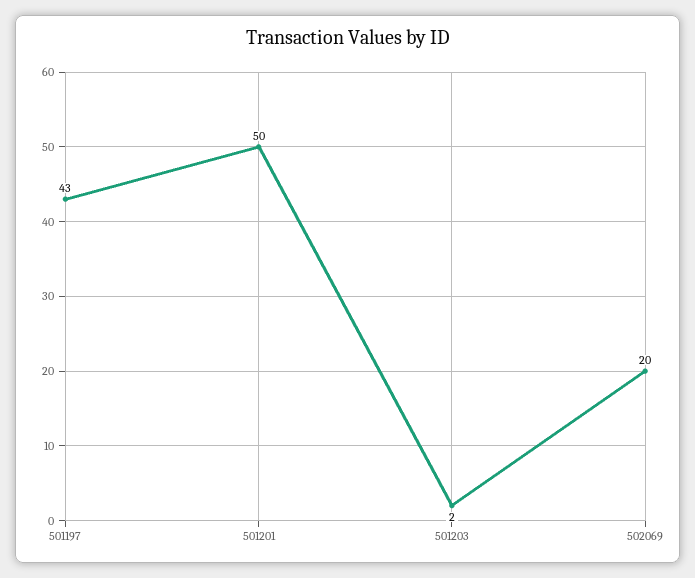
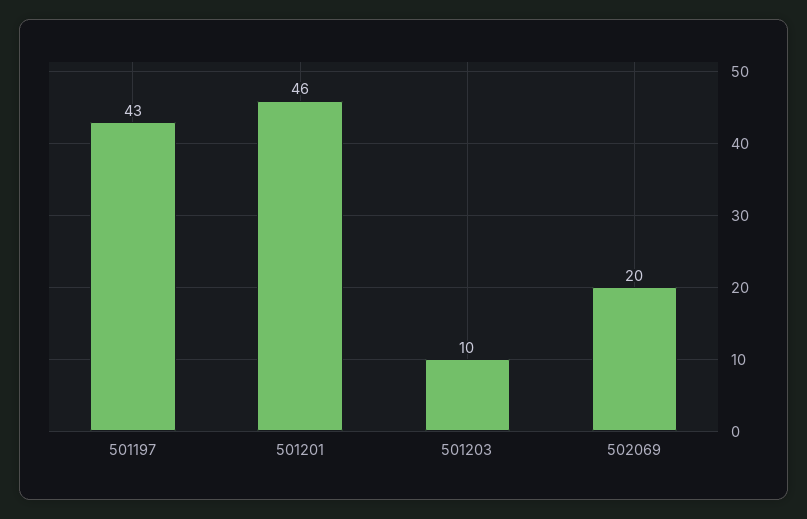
501201: 50 -> 46
501203: 2 -> 10

